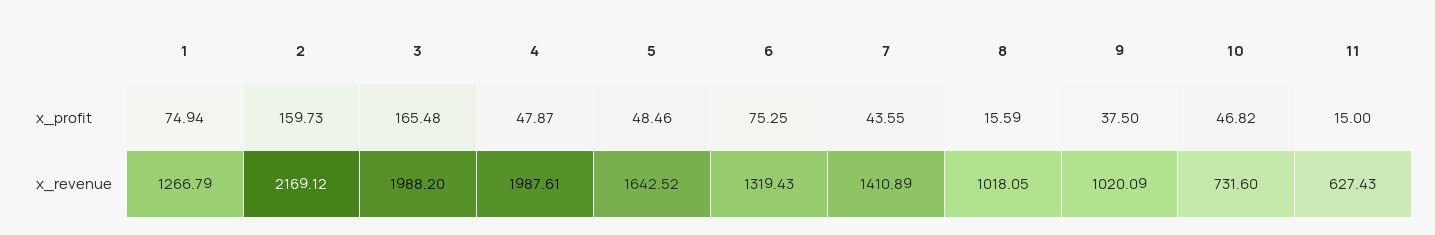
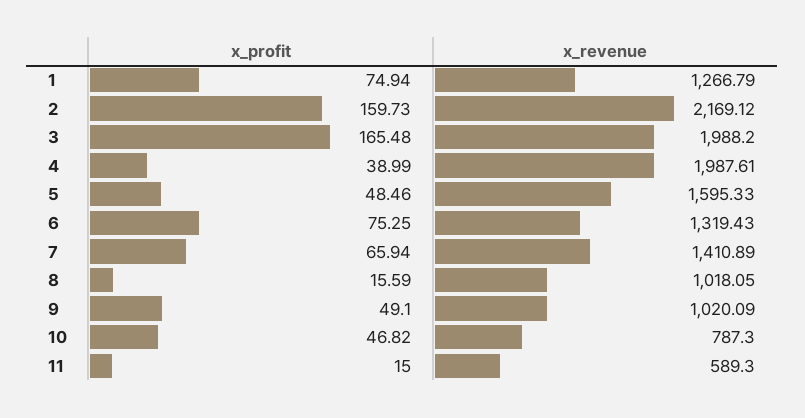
4, x_profit: 47.87 -> 38.99
7, x_profit: 43.55 -> 65.94
9, x_profit: 37.5 -> 49.1
5, x_revenue: 1642.52 -> 1595.33
10, x_revenue: 731.6 -> 787.3
11, x_revenue: 627.43 -> 589.3

